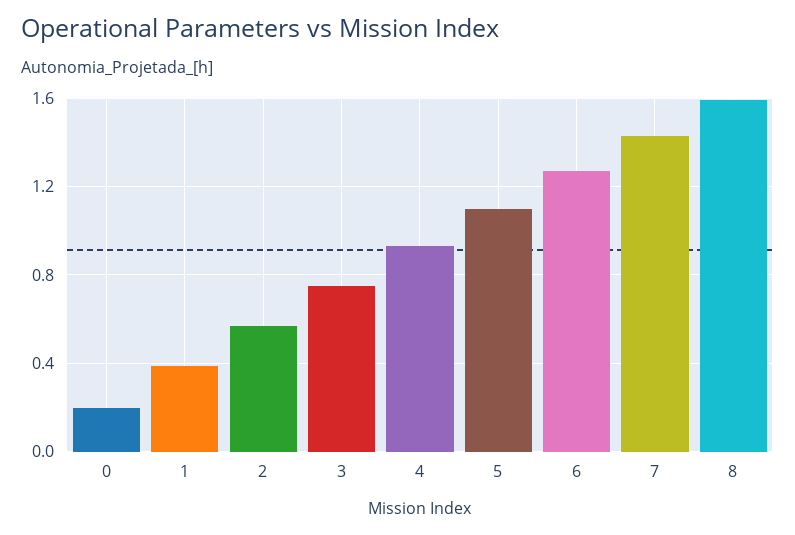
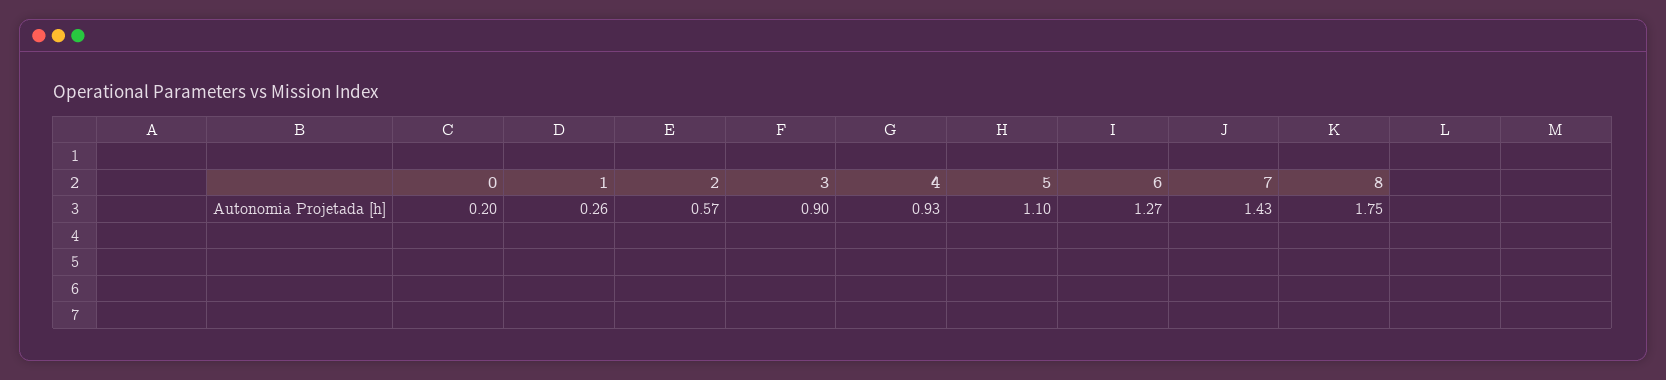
1: 0.4 -> 0.26
3: 0.75 -> 0.9
8: 1.6 -> 1.75

